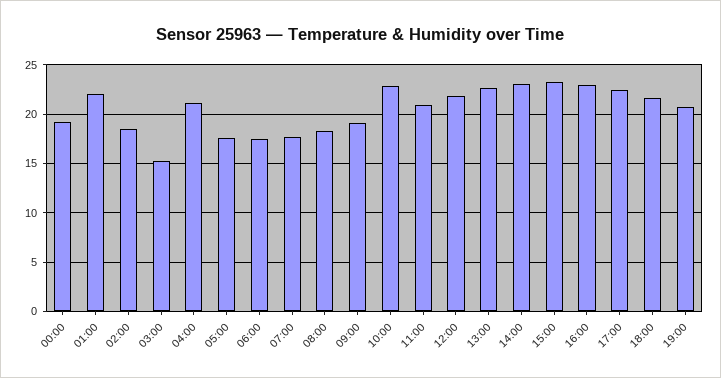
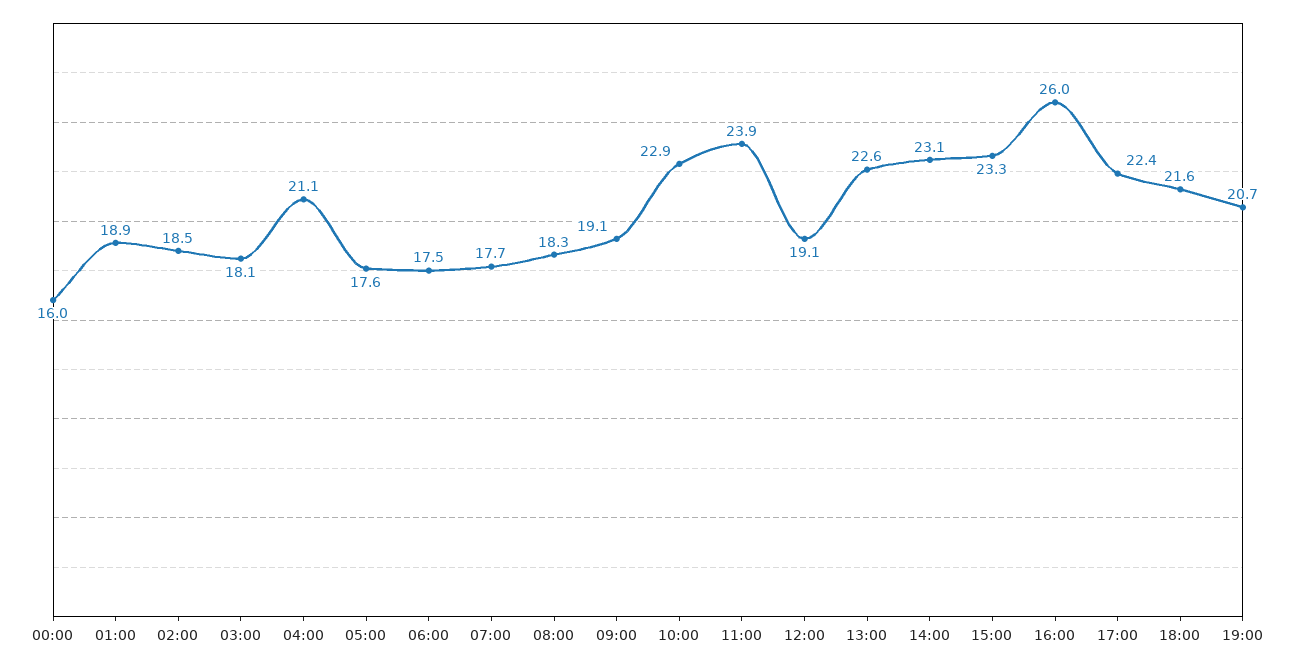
00:00: 19 -> 16
01:00: 22 -> 18.9
03:00: 15 -> 18.1
11:00: 21 -> 23.9
12:00: 22 -> 19.1
16:00: 23 -> 26

